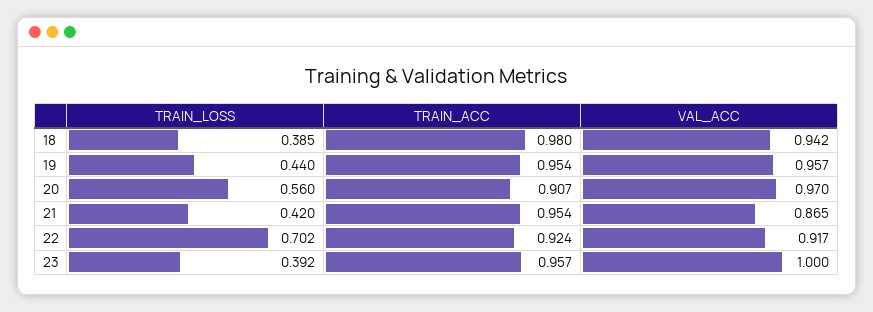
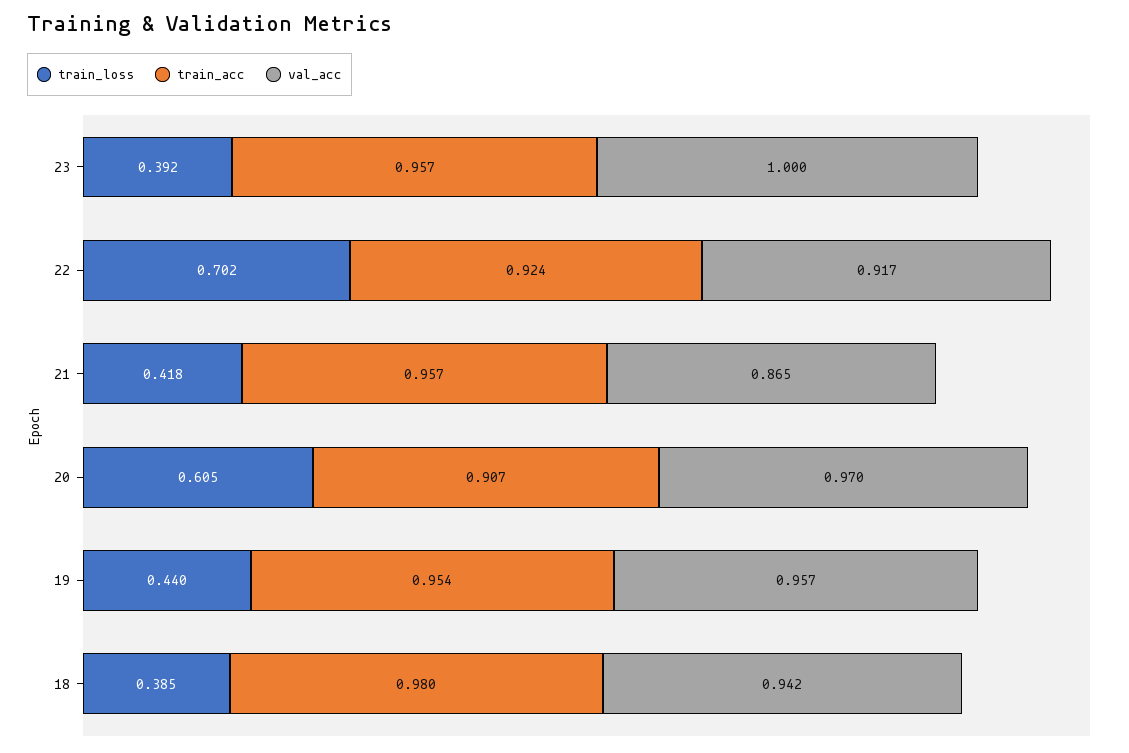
TRAIN_LOSS, 20: 0.56 -> 0.605
TRAIN_LOSS, 21: 0.42 -> 0.418
TRAIN_ACC, 21: 0.954 -> 0.957

